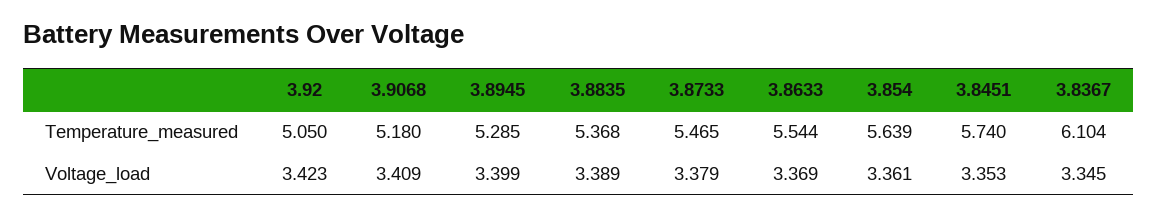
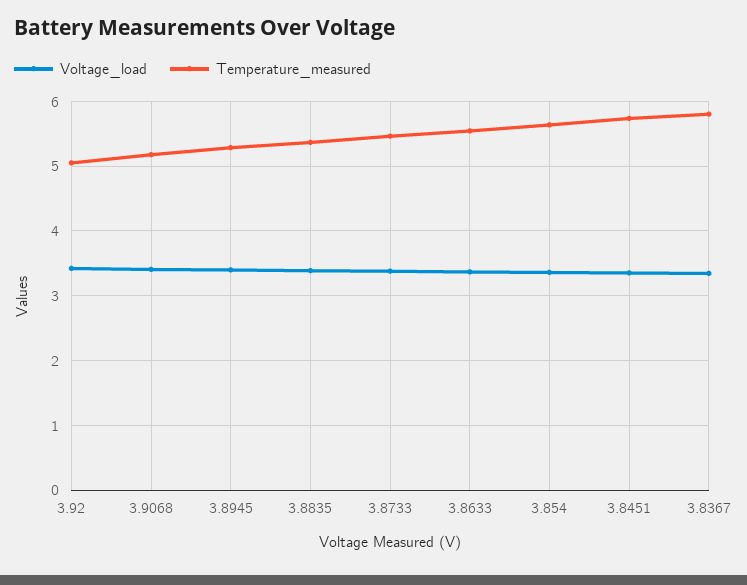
Temperature_measured, 3.8367: 6.104 -> 5.8

